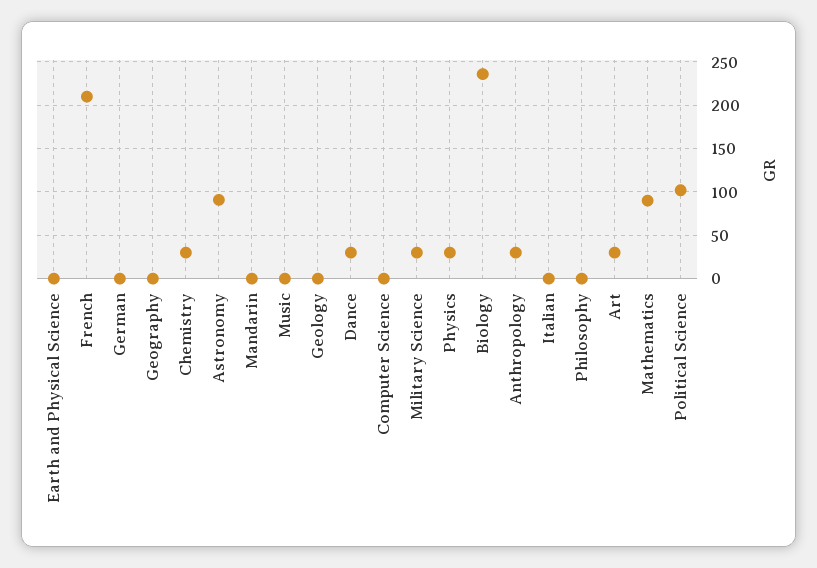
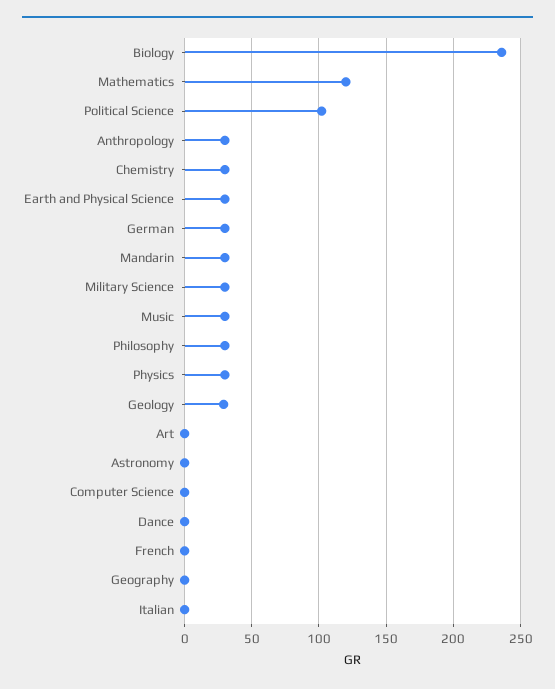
Earth and Physical Science: 0 -> 30
French: 210 -> 0
German: 0 -> 30
Astronomy: 90 -> 0
Mandarin: 0 -> 30
Music: 0 -> 30
Geology: 0 -> 30
Dance: 30 -> 0
Philosophy: 0 -> 30
Art: 30 -> 0
Mathematics: 90 -> 120

